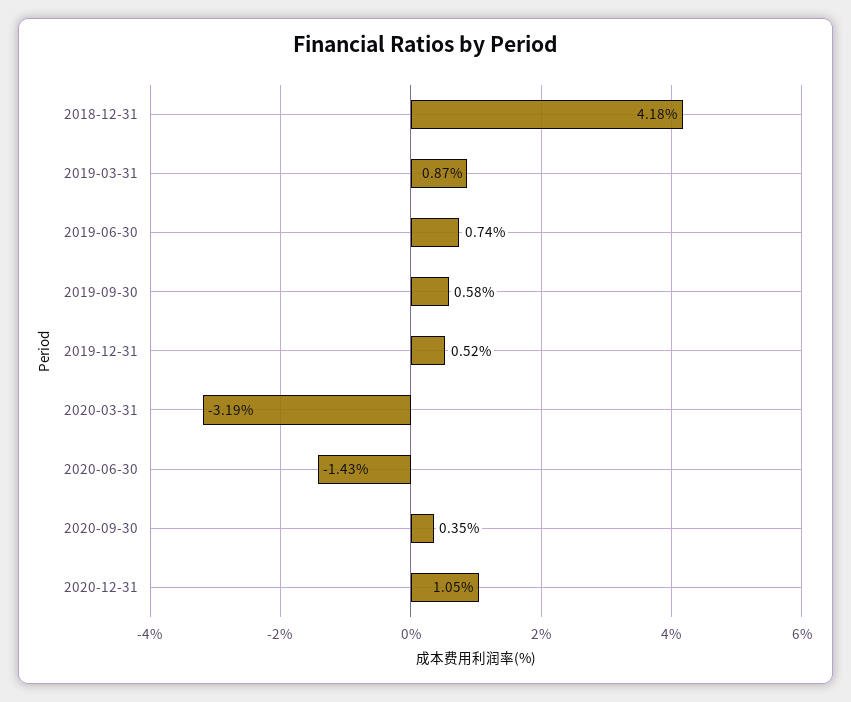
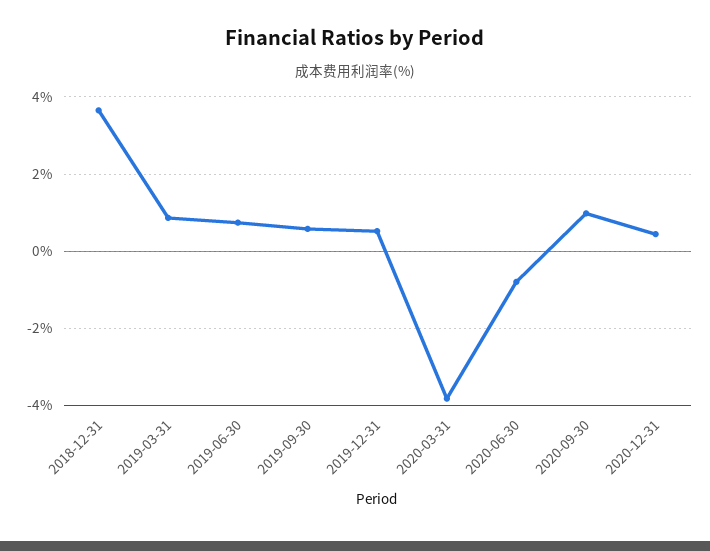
2018-12-31: 4.18 -> 3.6
2020-03-31: -3.19 -> -3.8
2020-06-30: -1.43 -> -0.8
2020-09-30: 0.35 -> 1
2020-12-31: 1.05 -> 0.4

